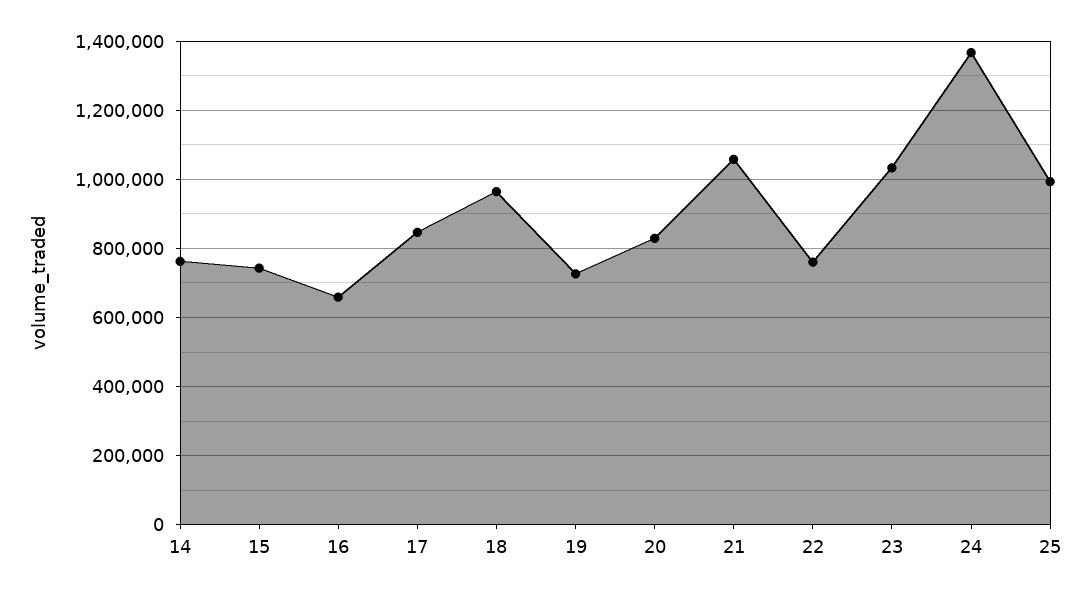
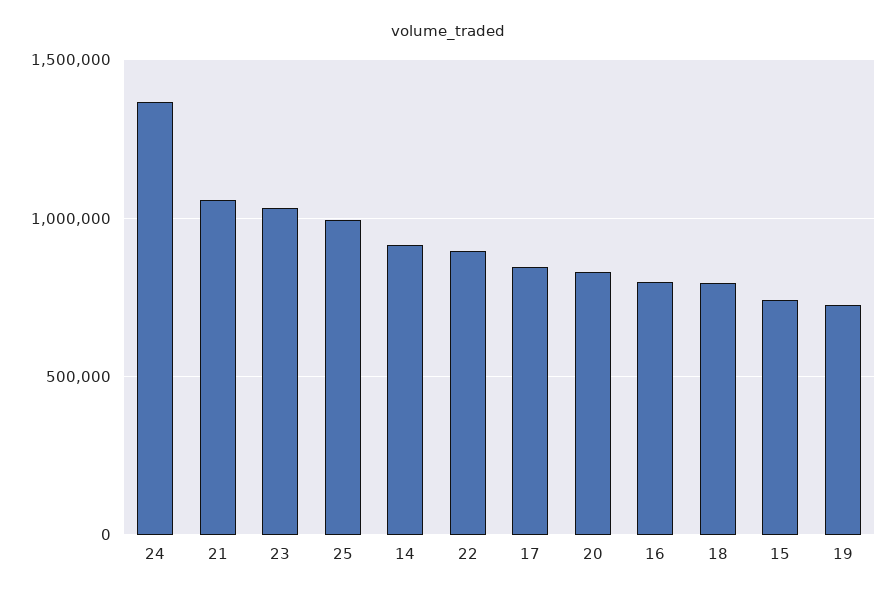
14: 760000 -> 900000
16: 660000 -> 800000
18: 960000 -> 800000
22: 760000 -> 900000

